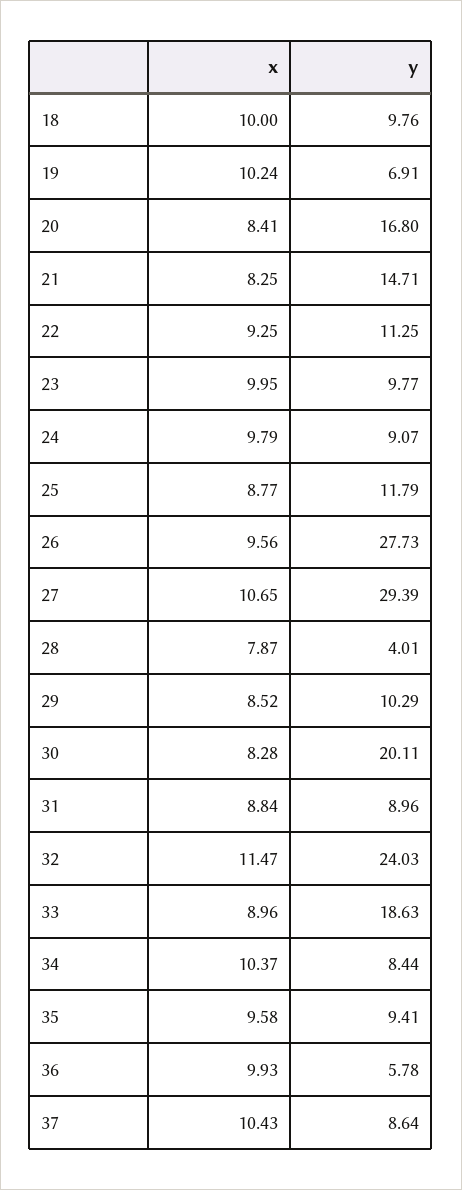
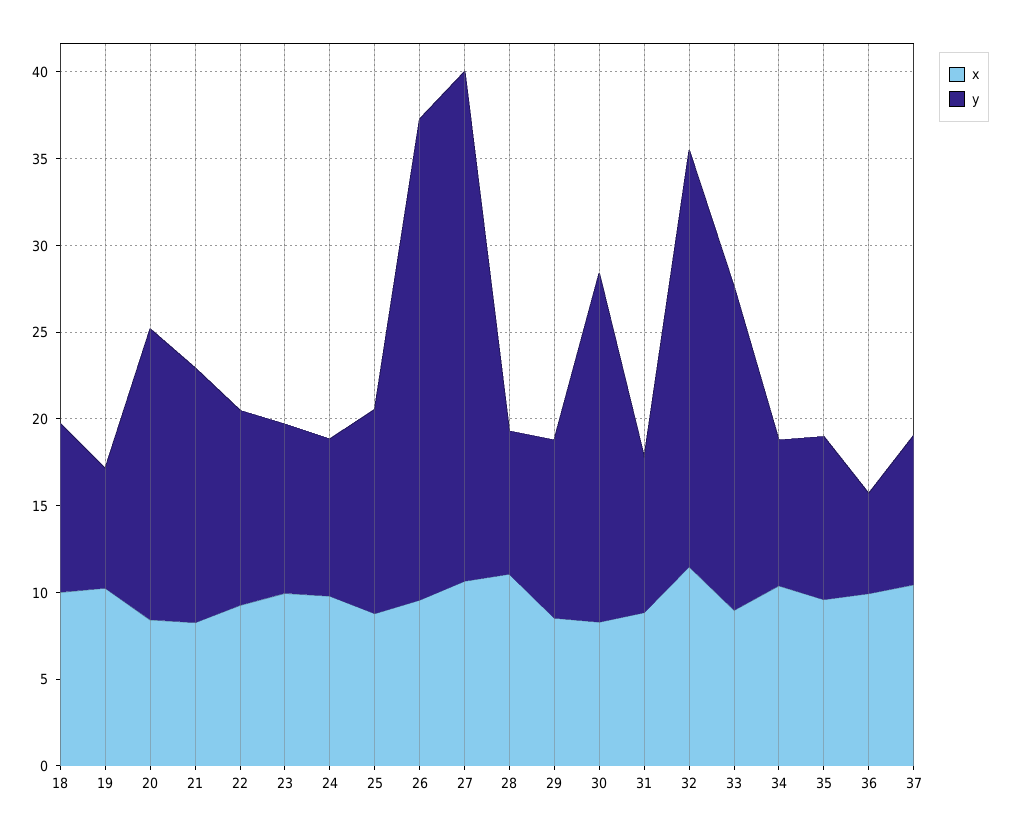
x, 28: 7.87 -> 11
y, 28: 4.01 -> 8

